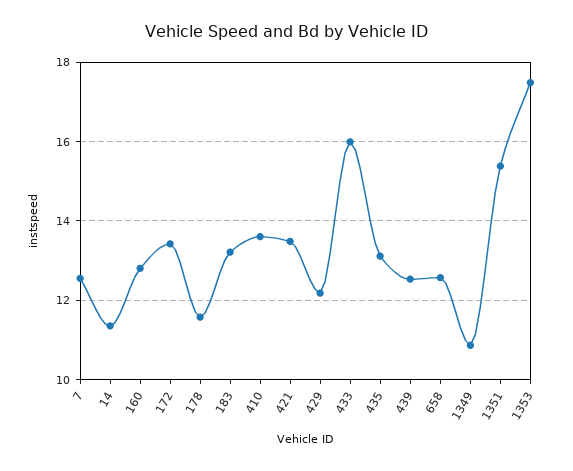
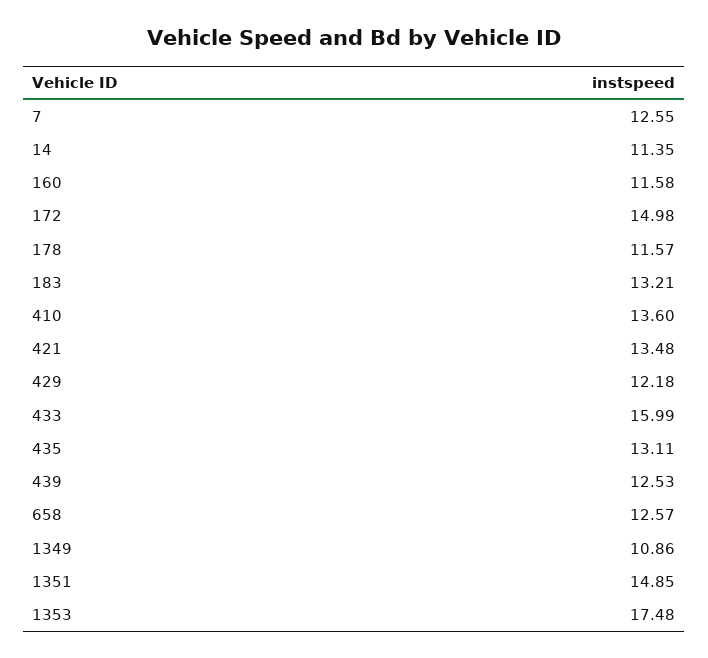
160: 12.8 -> 11.58
172: 13.4 -> 14.98
1351: 15.4 -> 14.85

